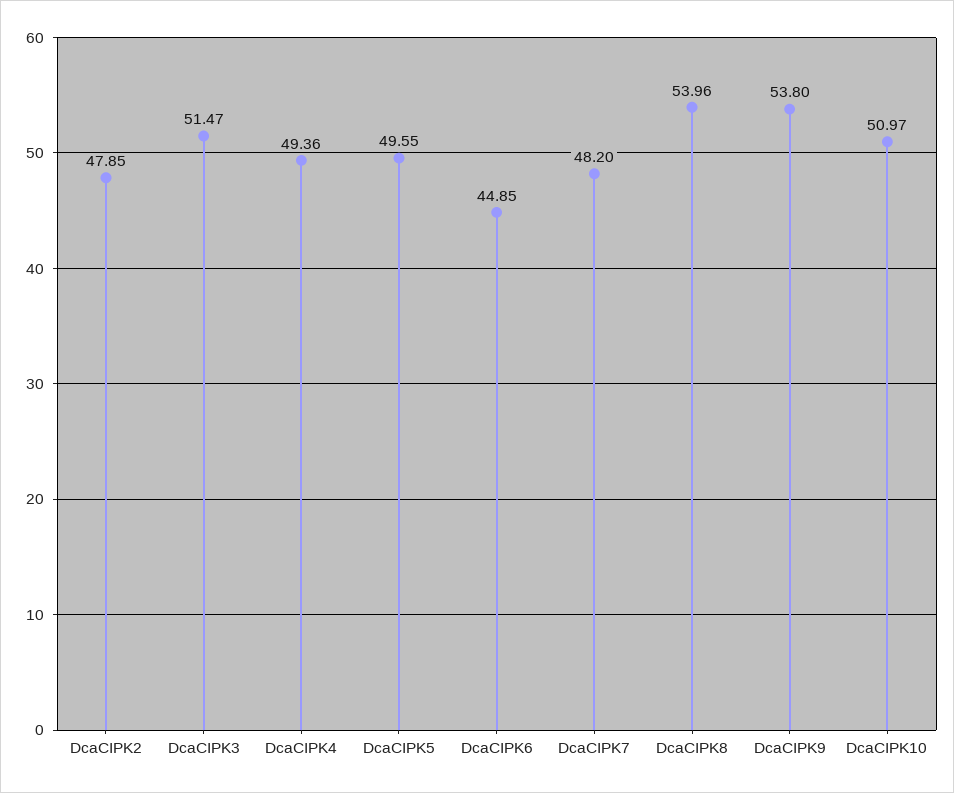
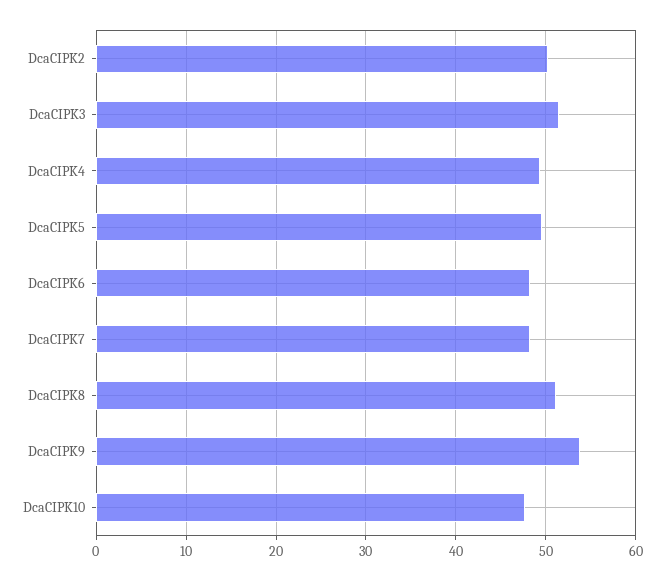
DcaCIPK2: 47.85 -> 50
DcaCIPK6: 44.85 -> 48
DcaCIPK8: 53.96 -> 51
DcaCIPK10: 50.97 -> 48

